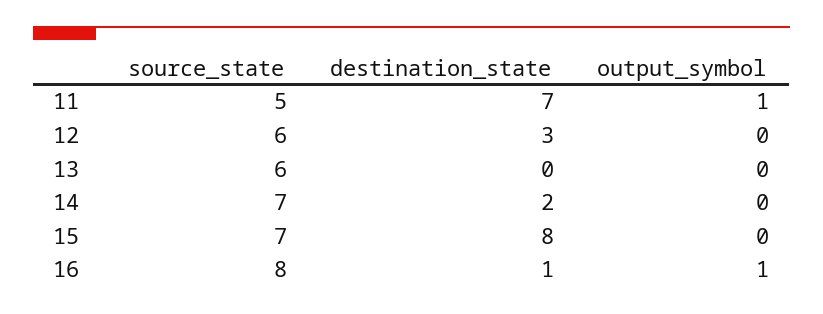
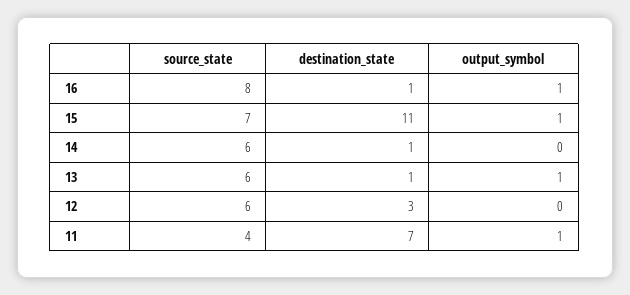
source_state, 11: 5 -> 4
destination_state, 13: 0 -> 1
output_symbol, 13: 0 -> 1
source_state, 14: 7 -> 6
destination_state, 14: 2 -> 1
destination_state, 15: 8 -> 11
output_symbol, 15: 0 -> 1

